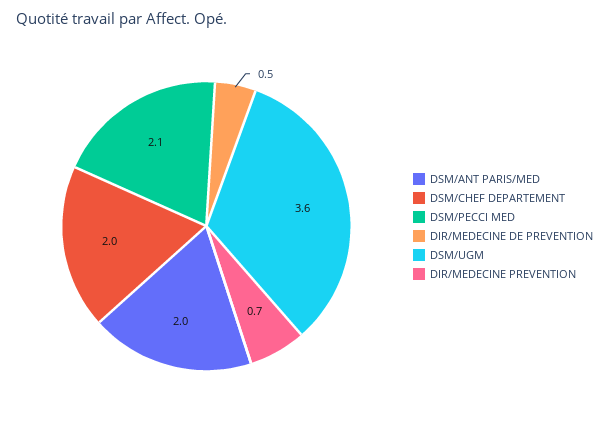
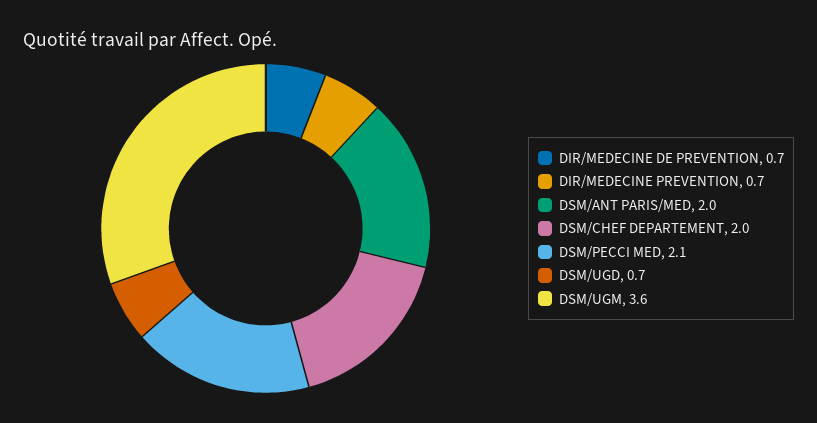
DIR/MEDECINE DE PREVENTION: 0.5 -> 0.7
DSM/UGD: none -> 0.7

